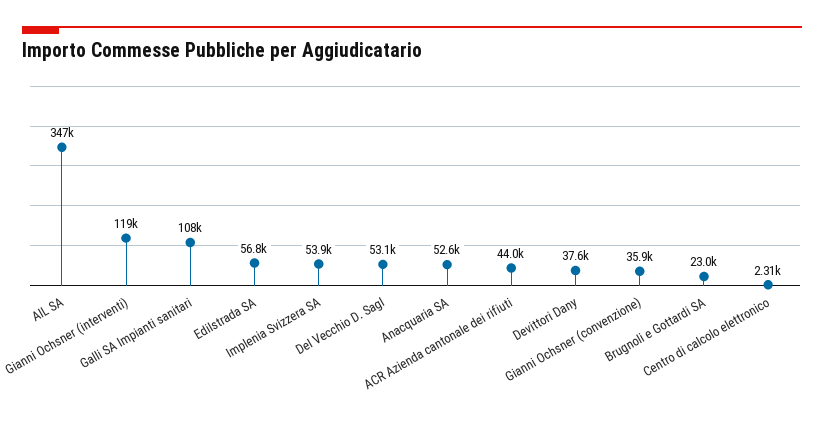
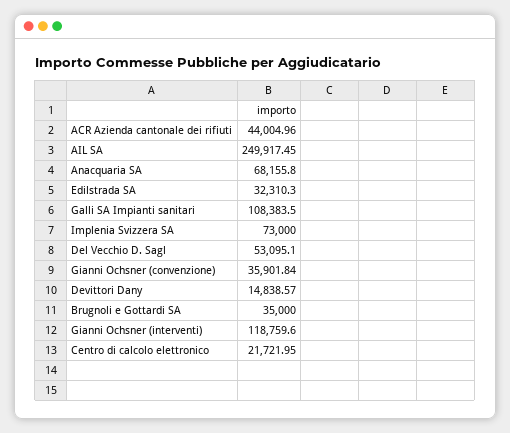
AIL SA: 347000 -> 249917.45
Edilstrada SA: 56800 -> 32310.3
Implenia Svizzera SA: 53900 -> 73000
Anacquaria SA: 52600 -> 68155.8
Devittori Dany: 37600 -> 14838.57
Brugnoli e Gottardi SA: 23000 -> 35000
Centro di calcolo elettronico: 2310 -> 21721.95

